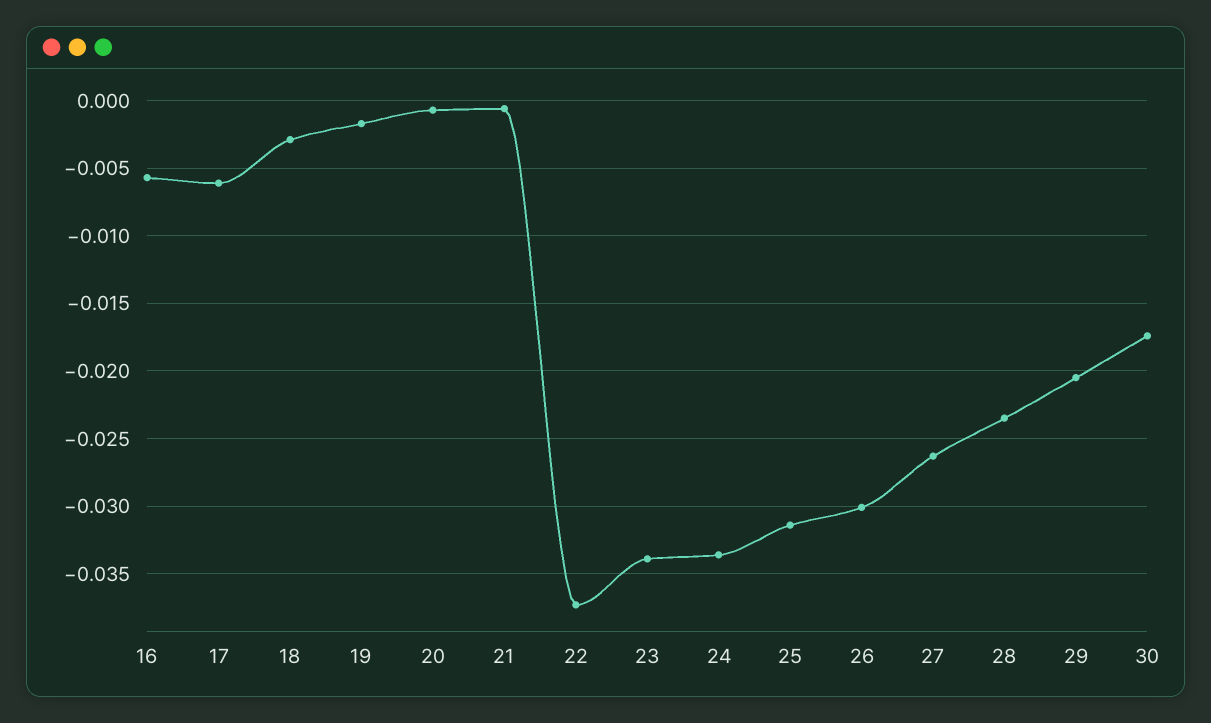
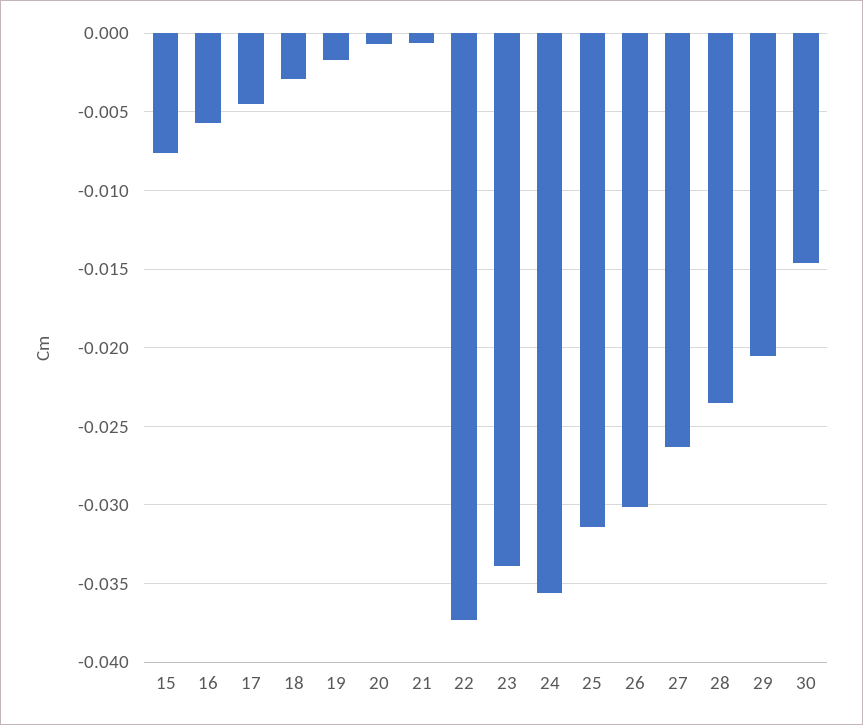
17: -0.006 -> -0.0045
24: -0.0335 -> -0.0355
30: -0.0175 -> -0.0145
15: none -> -0.0075

